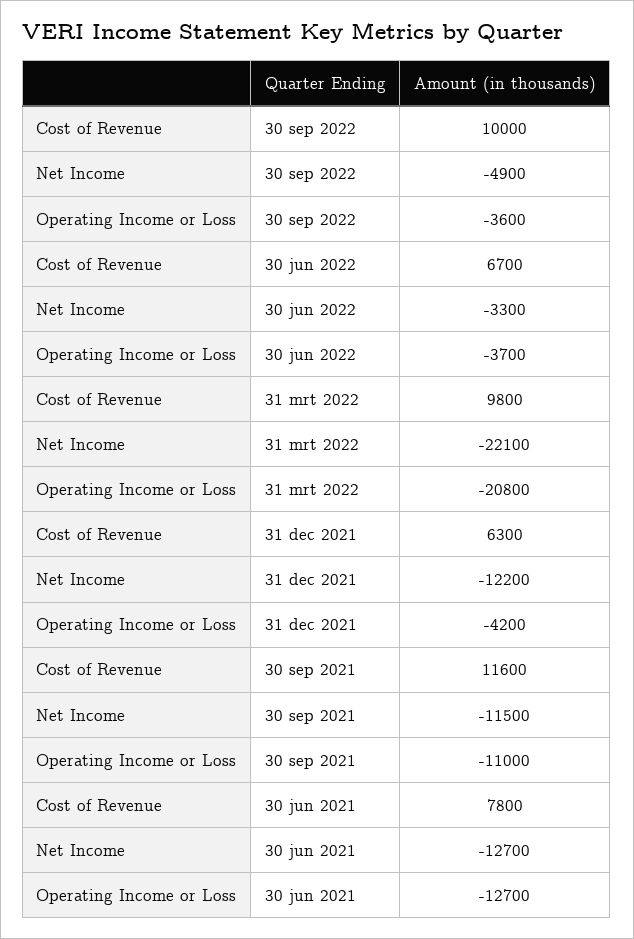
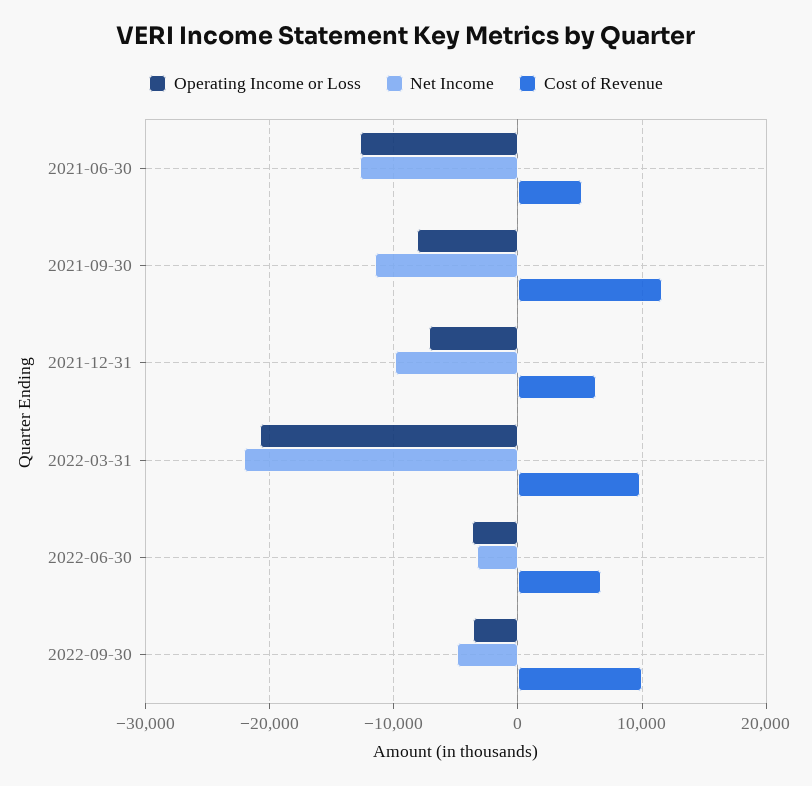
Net Income, 31 dec 2021: -12200 -> -10000
Operating Income or Loss, 31 dec 2021: -4200 -> -7000
Operating Income or Loss, 30 sep 2021: -11000 -> -8000
Cost of Revenue, 30 jun 2021: 7800 -> 5000

